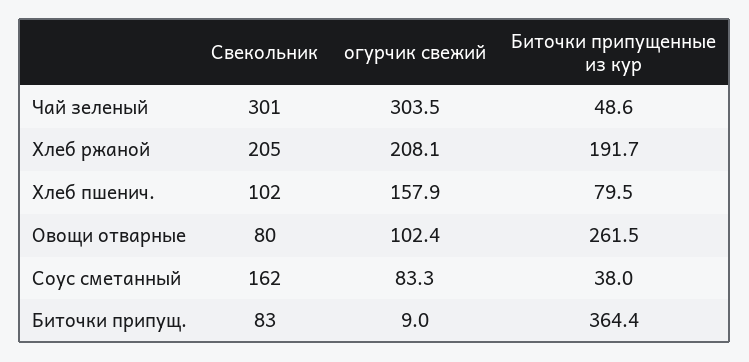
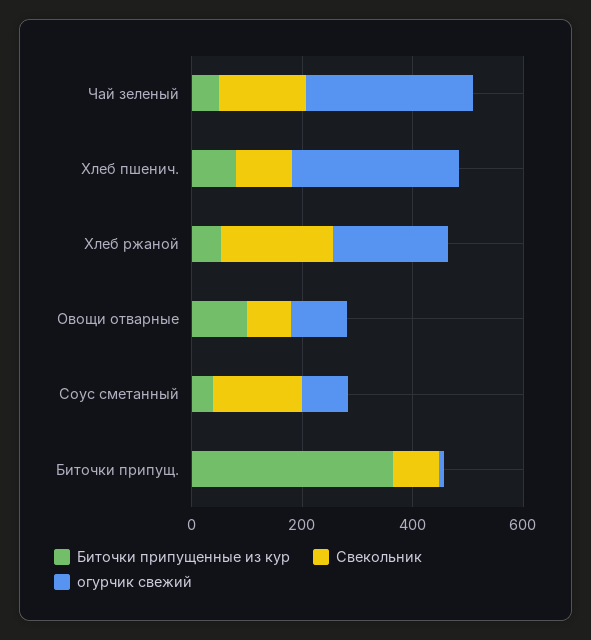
Свекольник, Чай зеленый: 301 -> 150
Биточки припущенные из кур, Хлеб ржаной: 191.7 -> 50
огурчик свежий, Хлеб пшенич.: 157.9 -> 300
Биточки припущенные из кур, Овощи отварные: 261.5 -> 100

